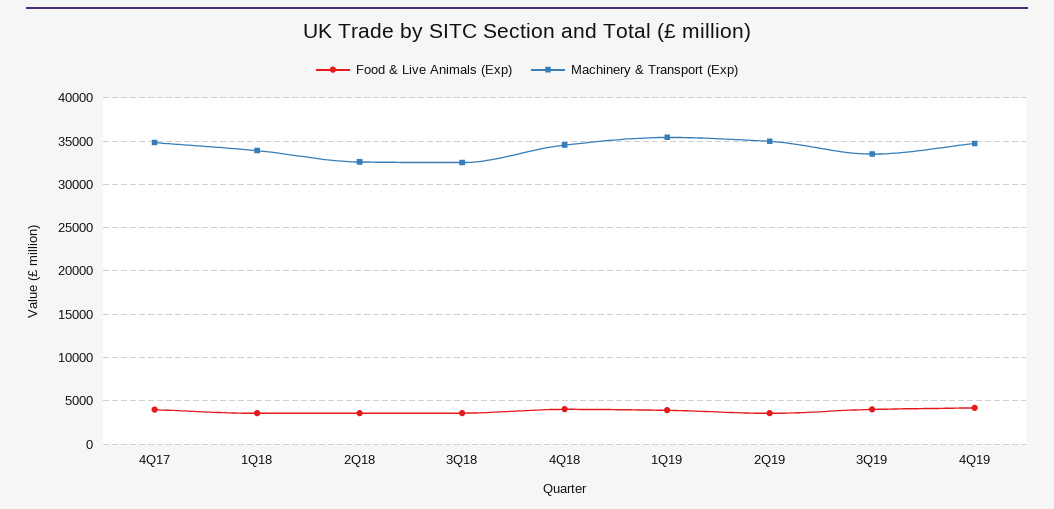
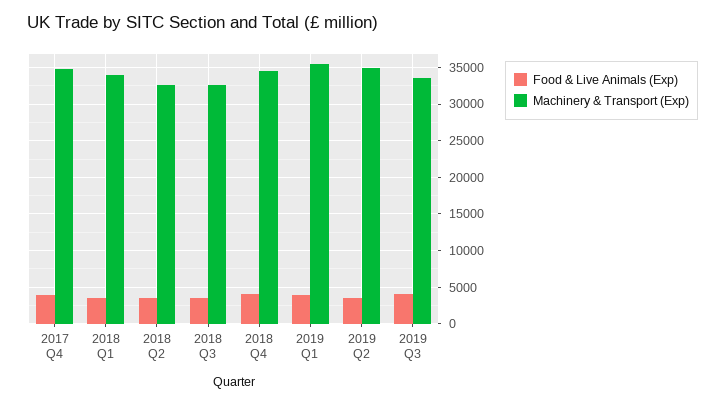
Food & Live Animals (Exp), 4Q19: 4000 -> none
Machinery & Transport (Exp), 4Q19: 35000 -> none

